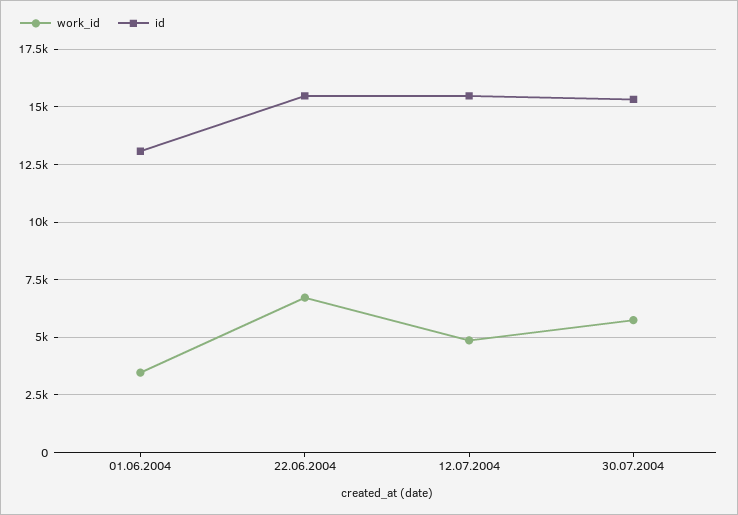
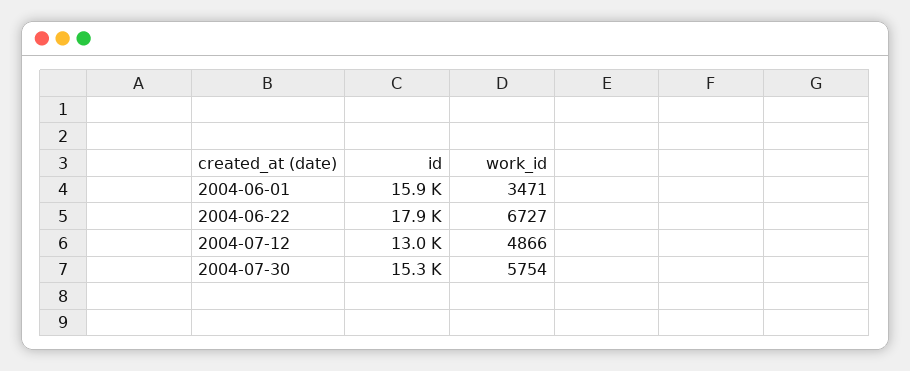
id, 01.06.2004: 13000 -> 15900
id, 22.06.2004: 15500 -> 17900
id, 12.07.2004: 15500 -> 13000

